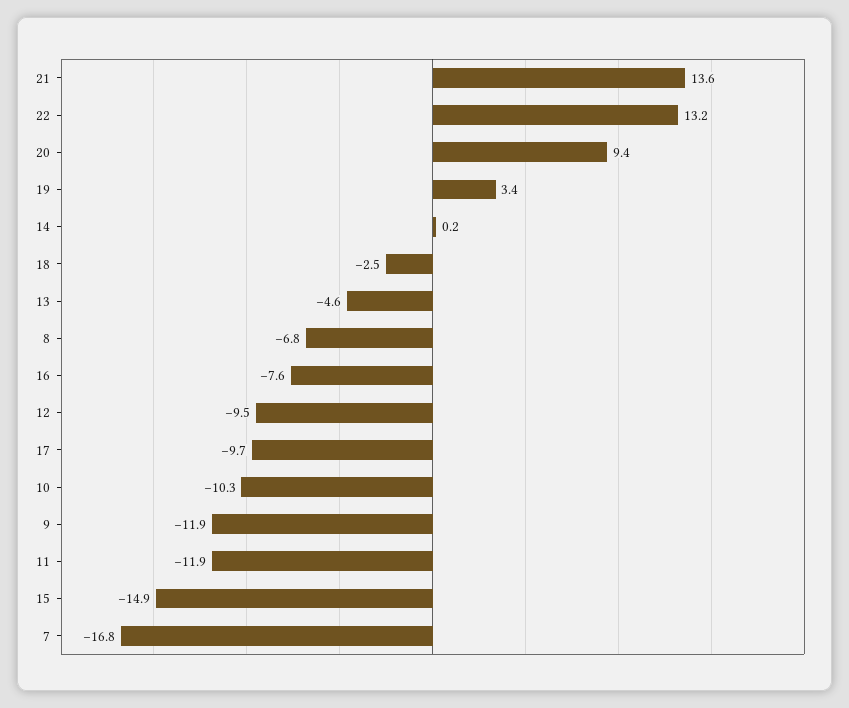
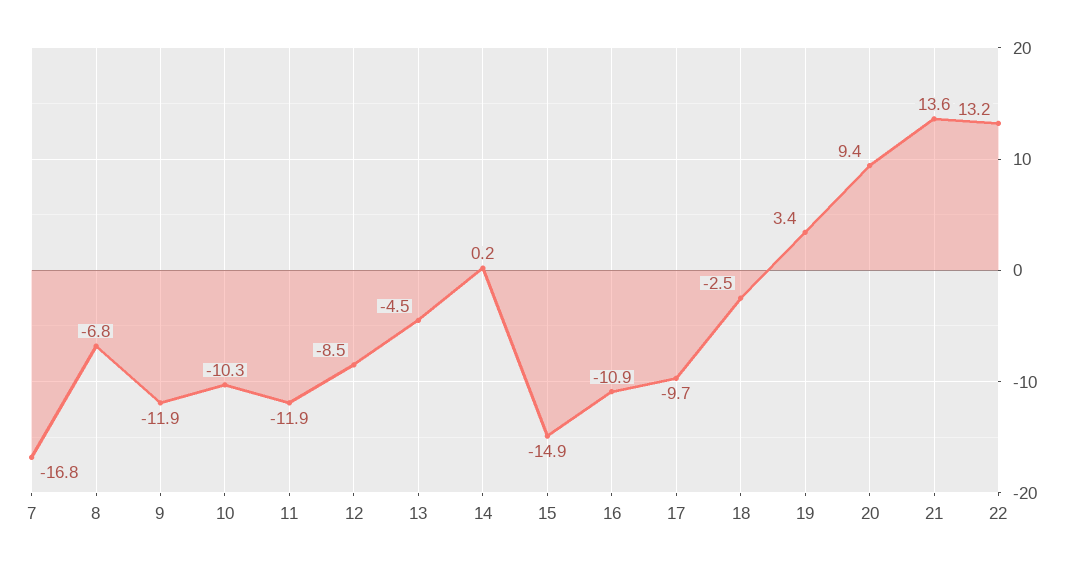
13: -4.6 -> -4.5
16: -7.6 -> -10.9
12: -9.5 -> -8.5

